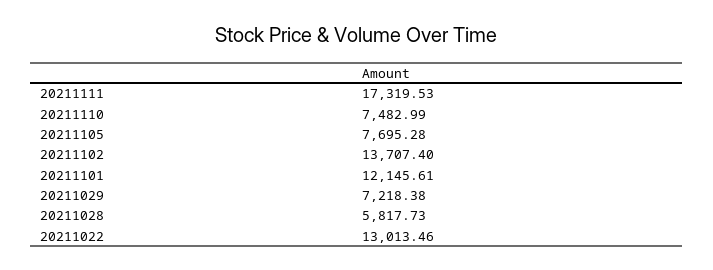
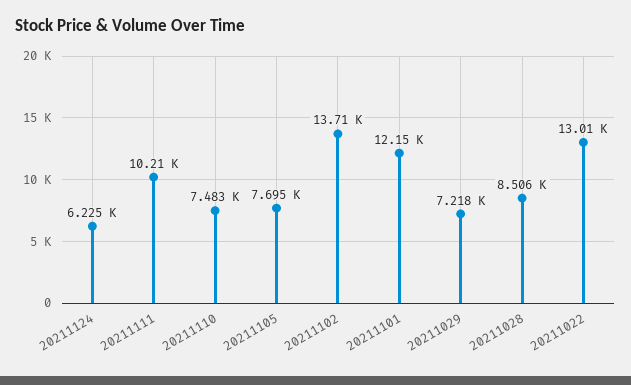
20211111: 17319.53 -> 10210
20211028: 5817.73 -> 8506
20211124: none -> 6225

